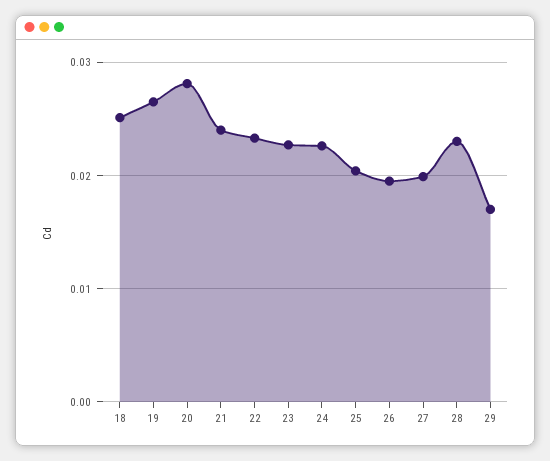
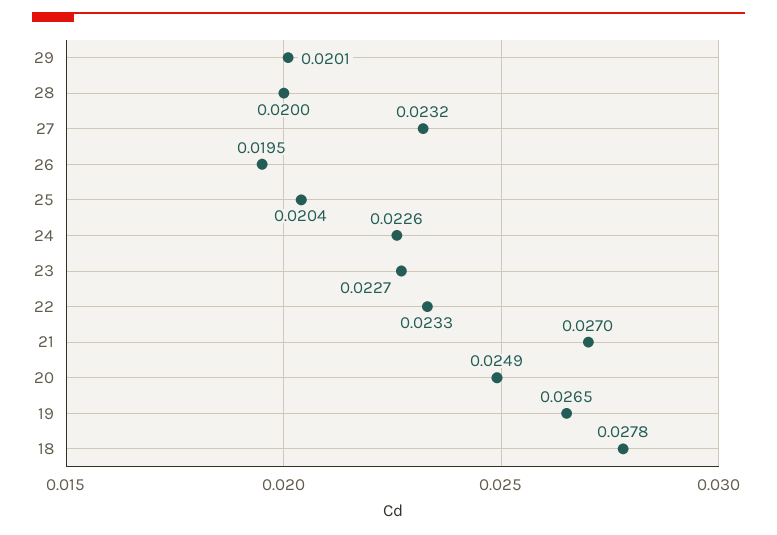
18: 0.025 -> 0.0278
20: 0.028 -> 0.0249
21: 0.024 -> 0.027
27: 0.02 -> 0.0232
28: 0.023 -> 0.02
29: 0.017 -> 0.0201

